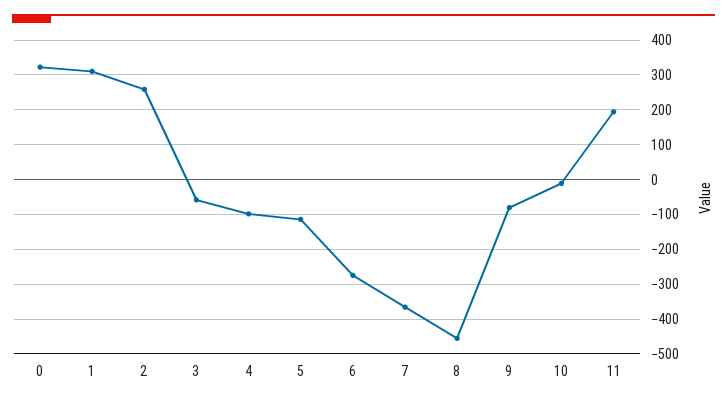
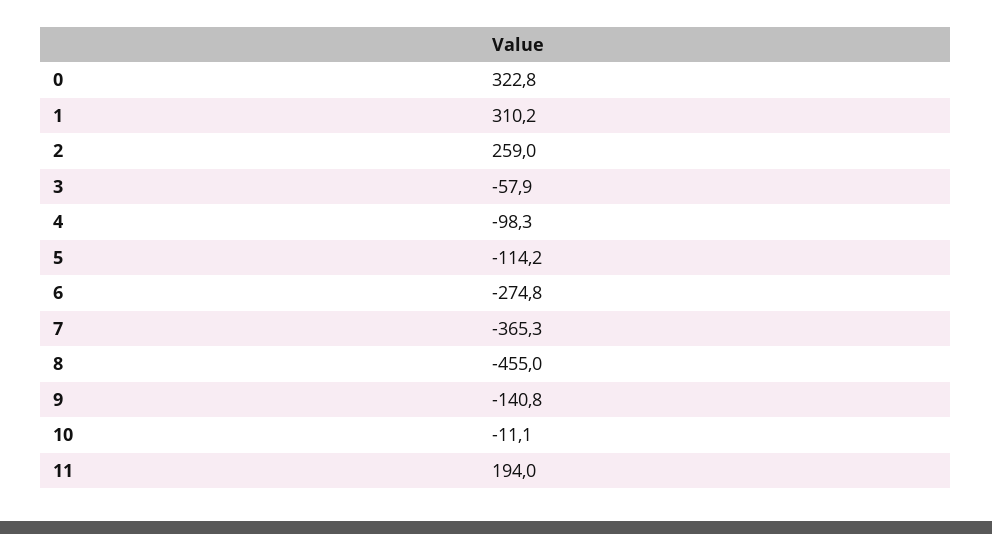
9: -80 -> -140.8

